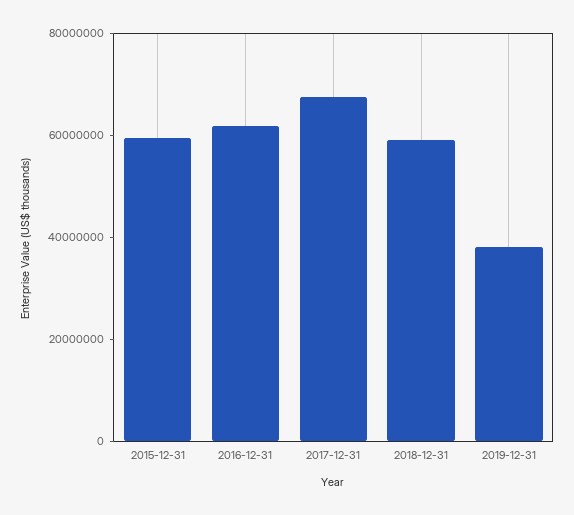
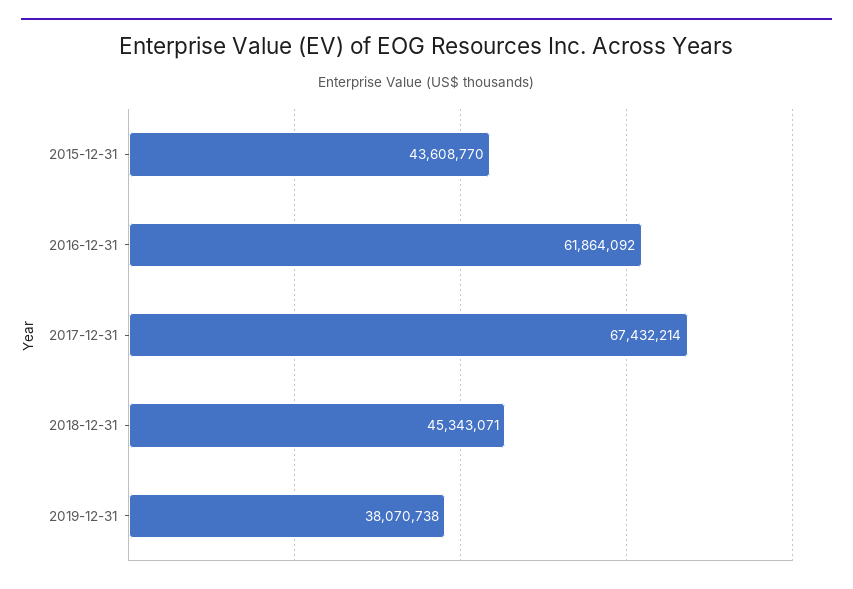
2015-12-31: 60000000 -> 43608770
2018-12-31: 60000000 -> 45343071

